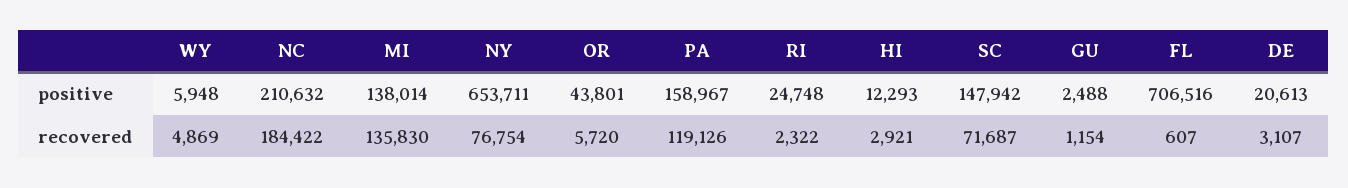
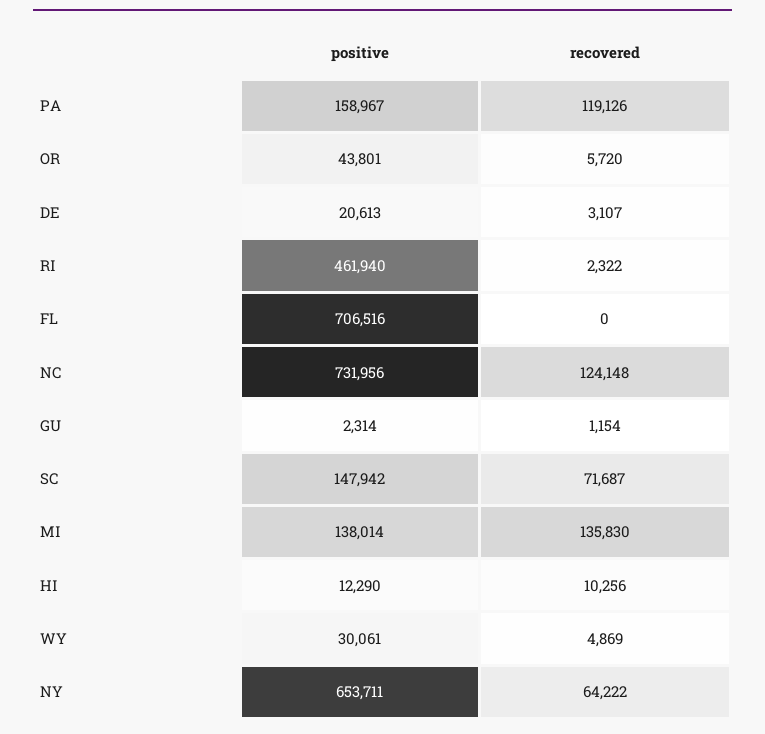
WY, positive: 5948 -> 30061
NC, positive: 210632 -> 731956
RI, positive: 24748 -> 461940
HI, positive: 12293 -> 12290
GU, positive: 2488 -> 2314
NC, recovered: 184422 -> 124148
NY, recovered: 76754 -> 64222
HI, recovered: 2921 -> 10256
FL, recovered: 607 -> 0

